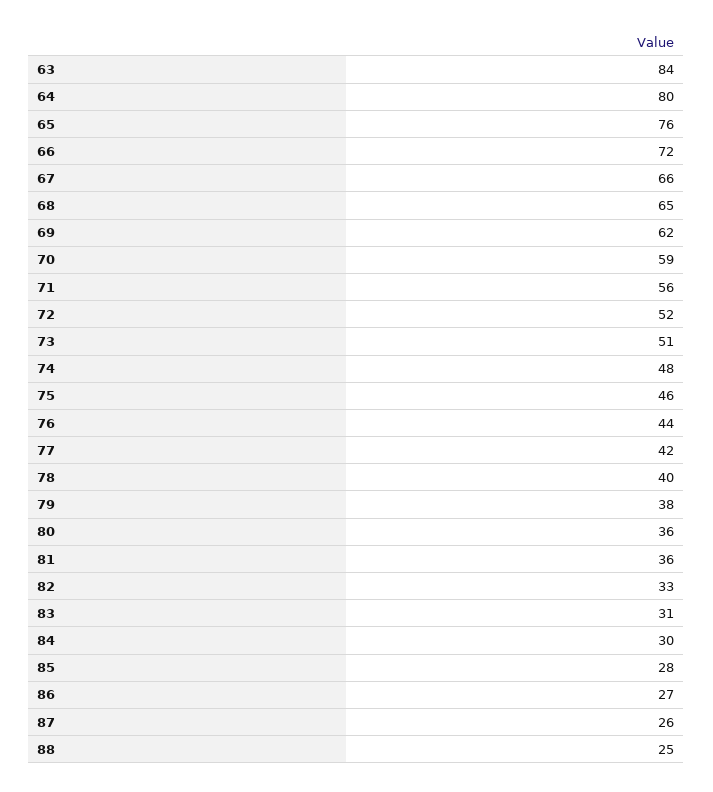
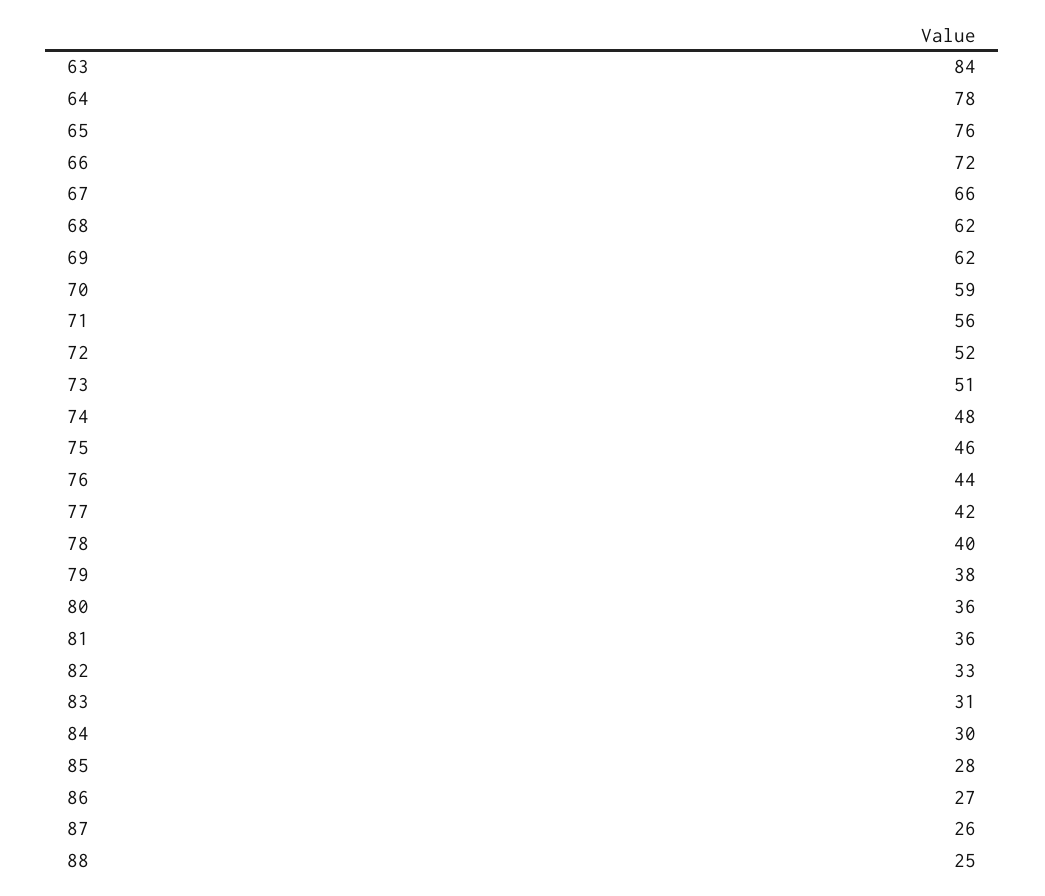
64: 80 -> 78
68: 65 -> 62

